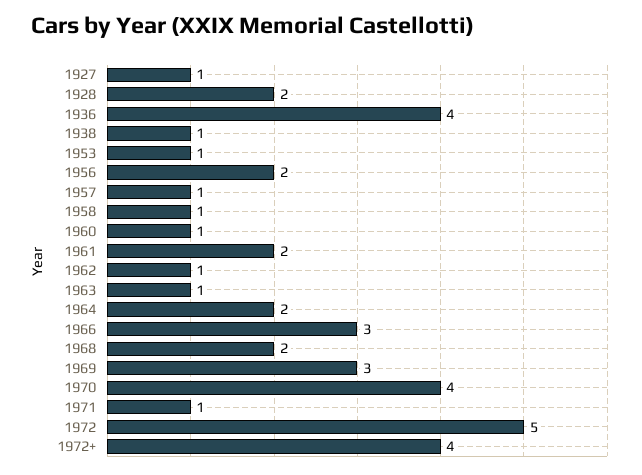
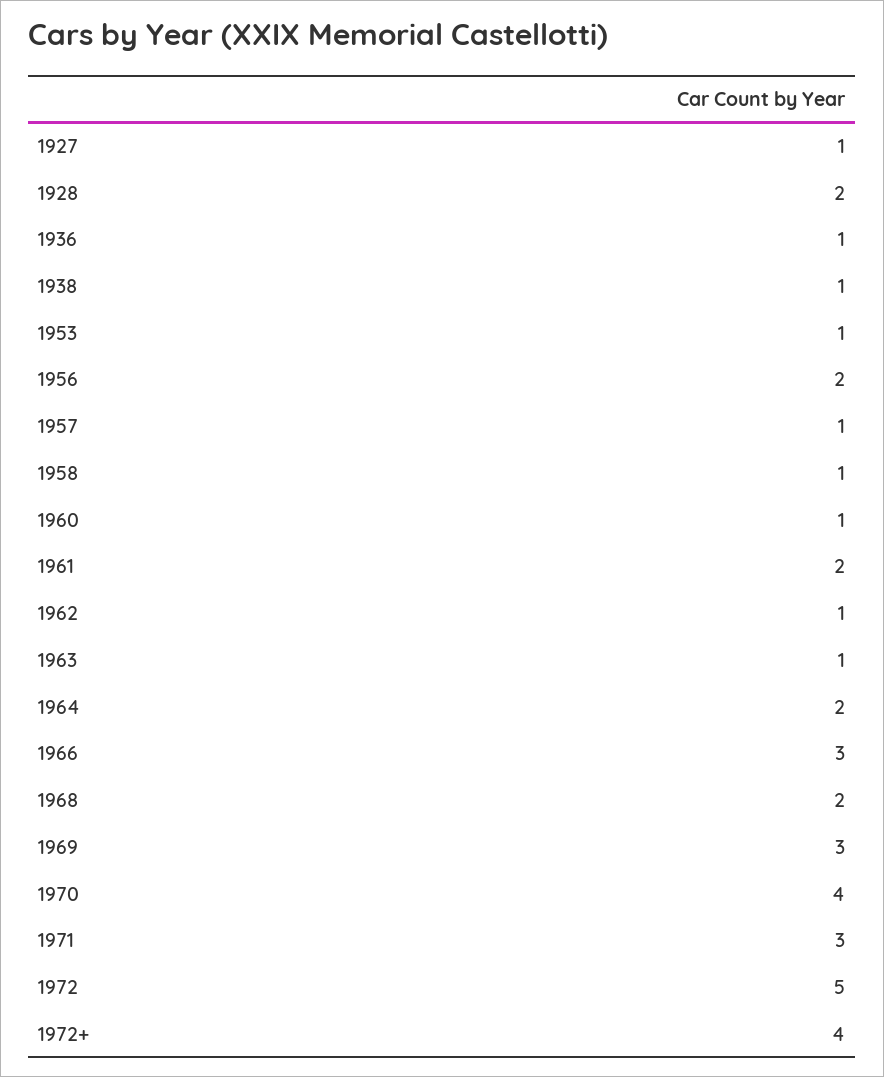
1936: 4 -> 1
1971: 1 -> 3

